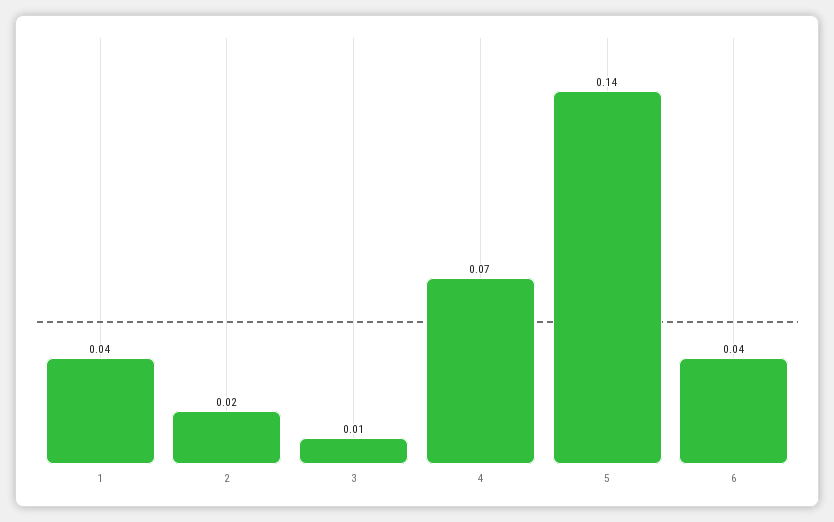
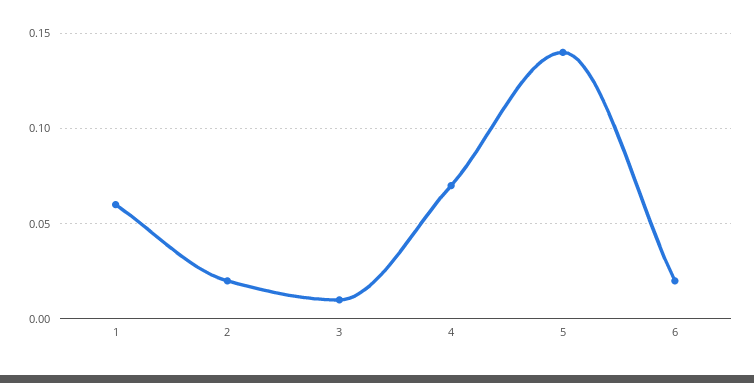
1: 0.04 -> 0.06
6: 0.04 -> 0.02

